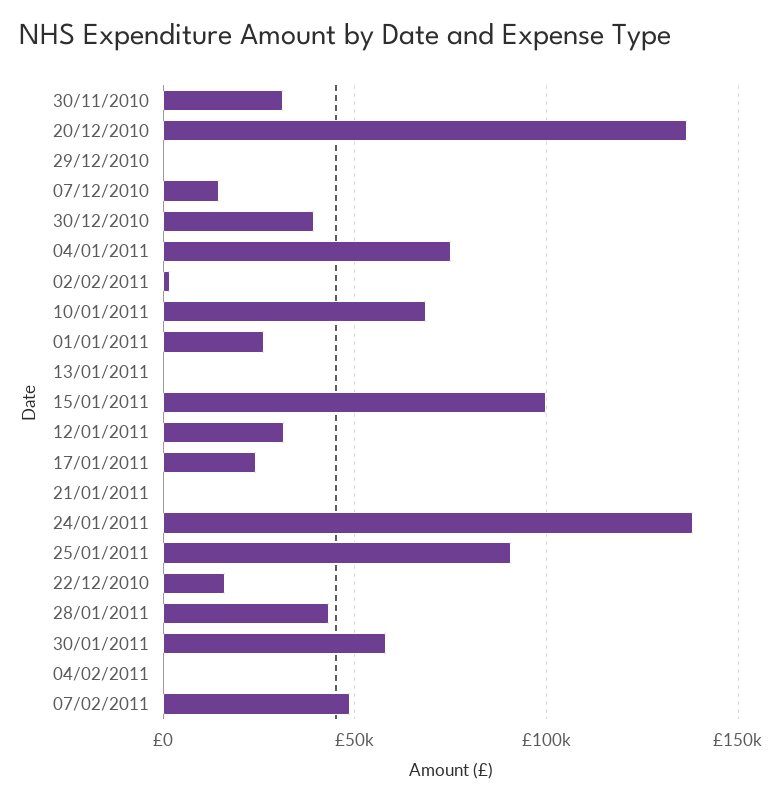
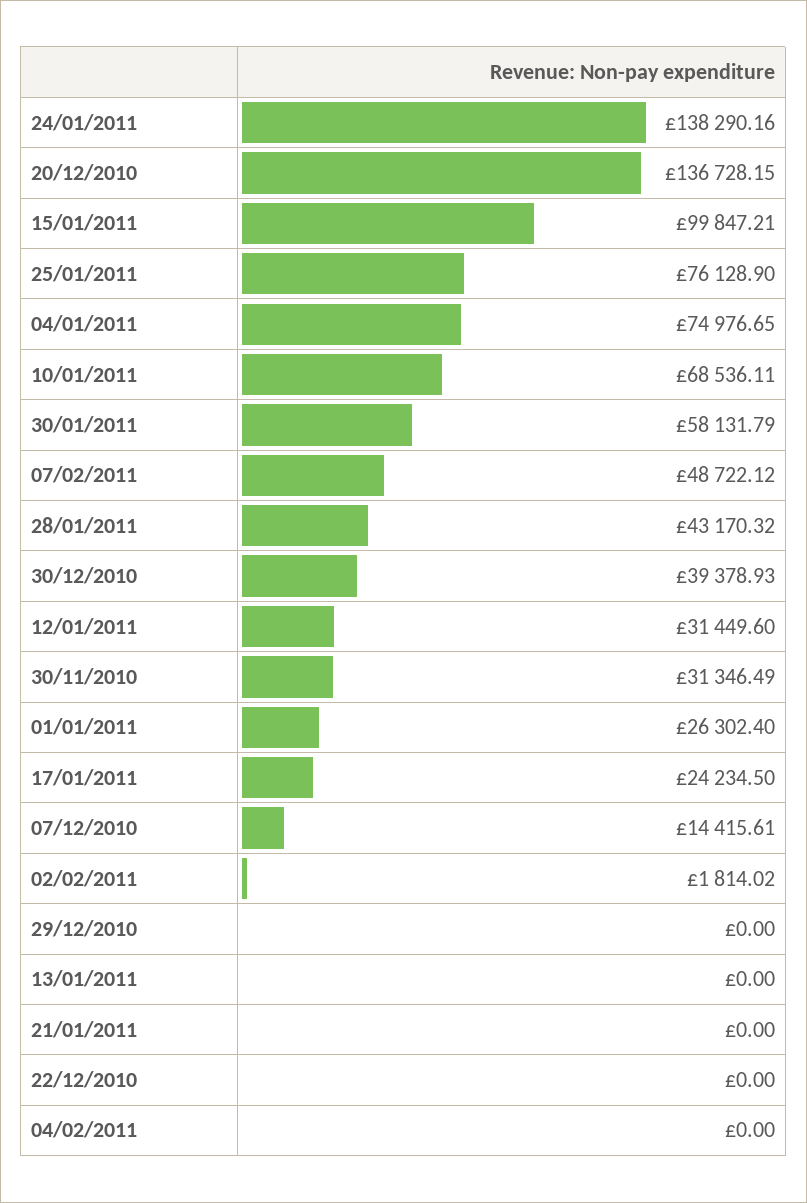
25/01/2011: 90000 -> 76128.9
22/12/2010: 15000 -> 0

